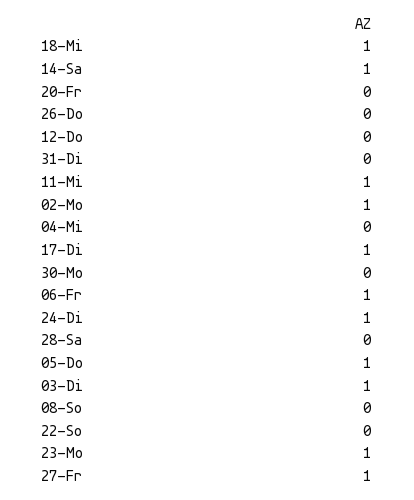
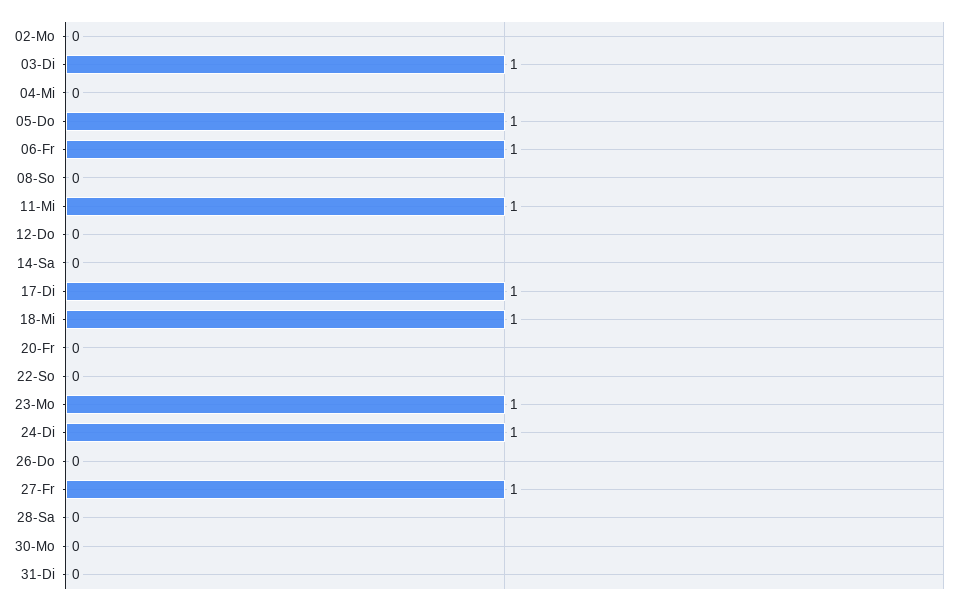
14-Sa: 1 -> 0
02-Mo: 1 -> 0

